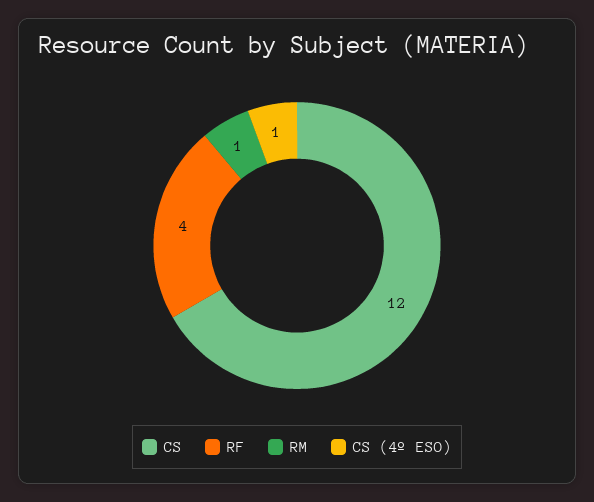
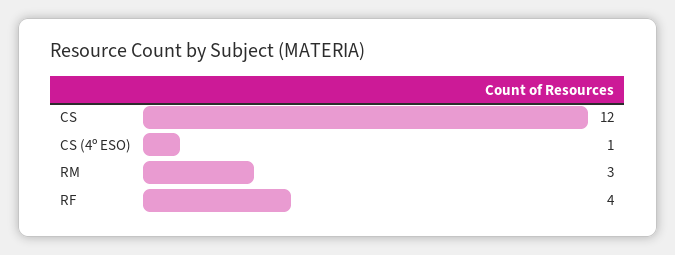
RM: 1 -> 3

